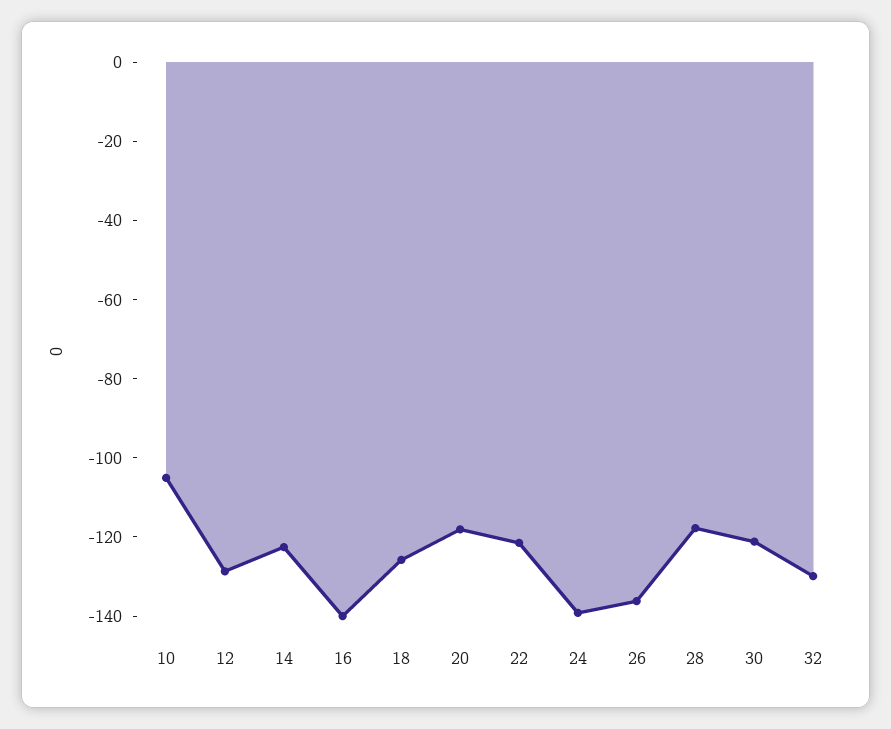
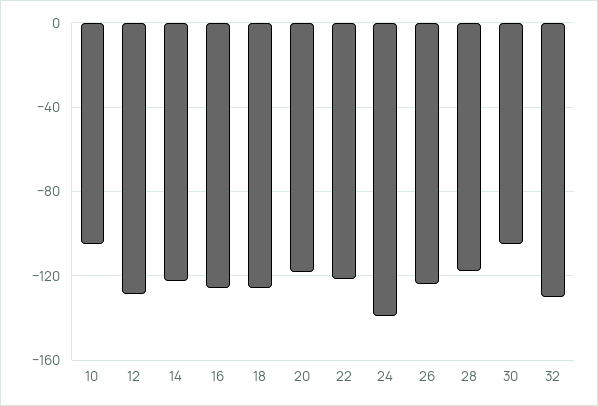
16: -140 -> -125
26: -135 -> -125
30: -120 -> -105

